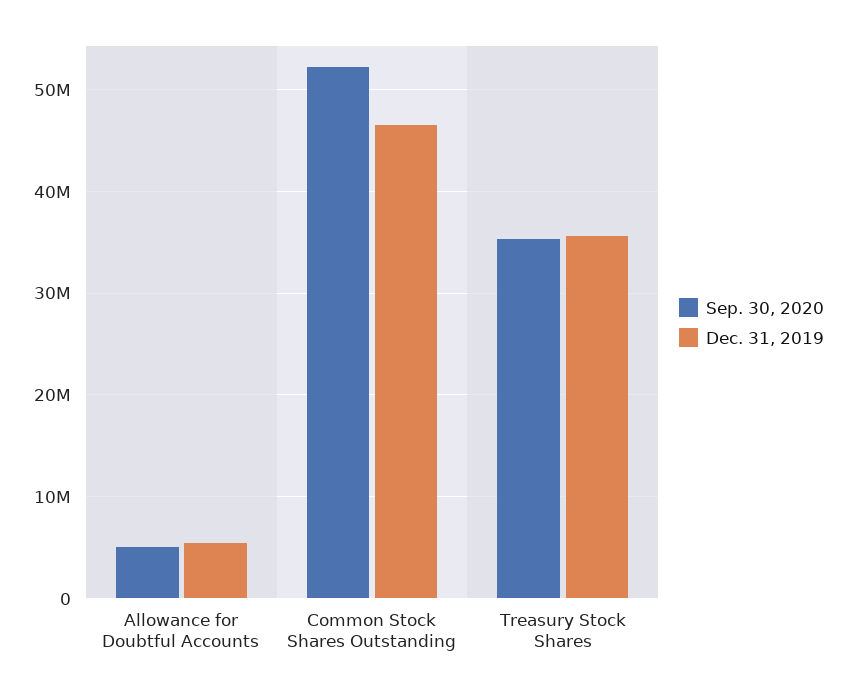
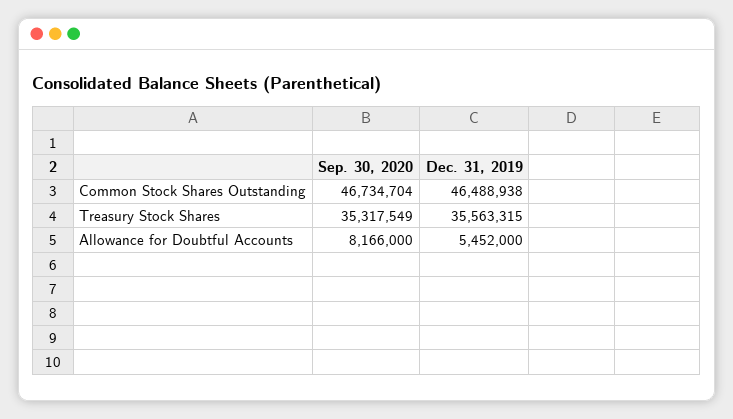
Sep. 30, 2020, Allowance for Doubtful Accounts: 5000000 -> 8166000
Sep. 30, 2020, Common Stock Shares Outstanding: 52000000 -> 46734704

